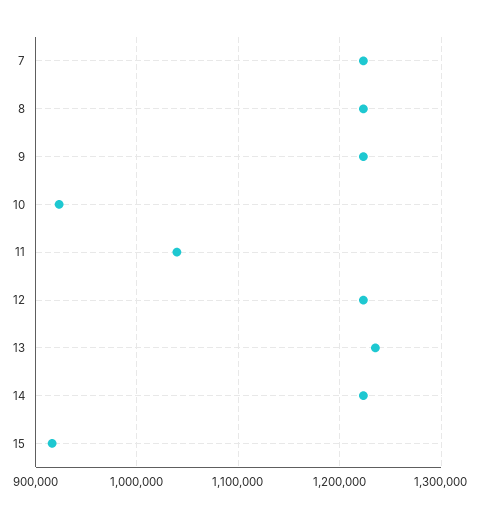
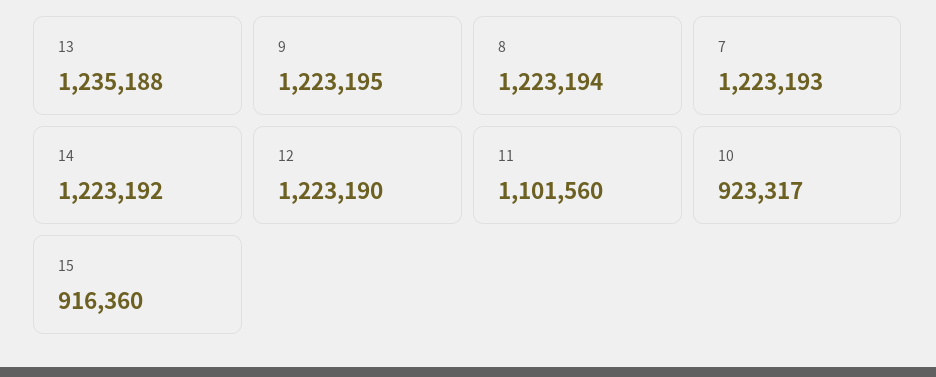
11: 1040000 -> 1101560

